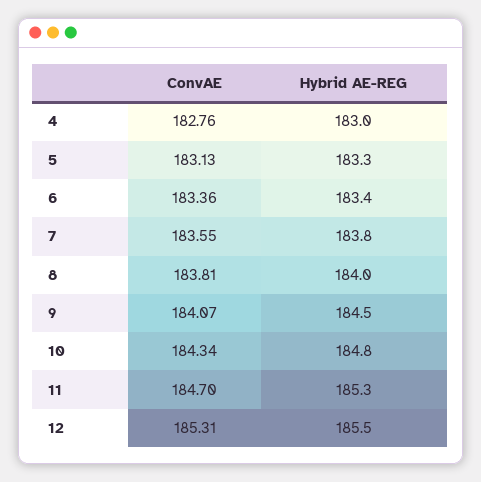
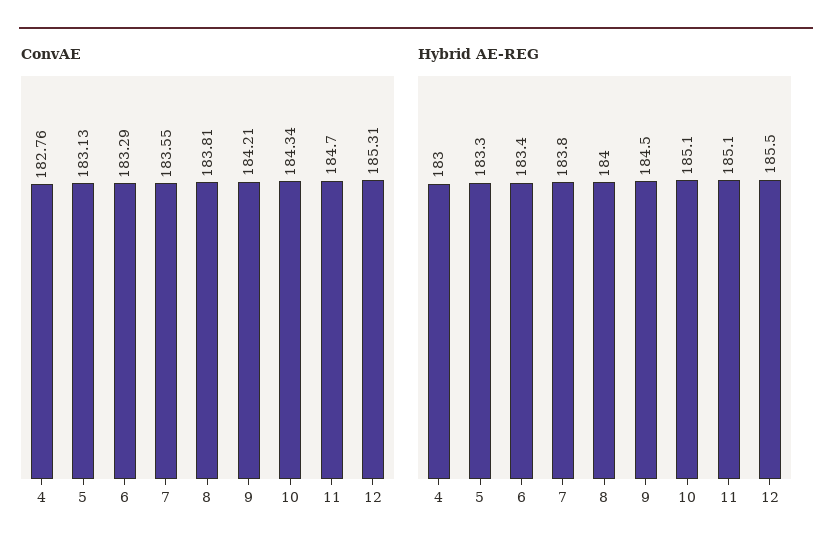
ConvAE, 6: 183.36 -> 183.29
ConvAE, 9: 184.07 -> 184.21
Hybrid AE-REG, 10: 184.8 -> 185.1
Hybrid AE-REG, 11: 185.3 -> 185.1

